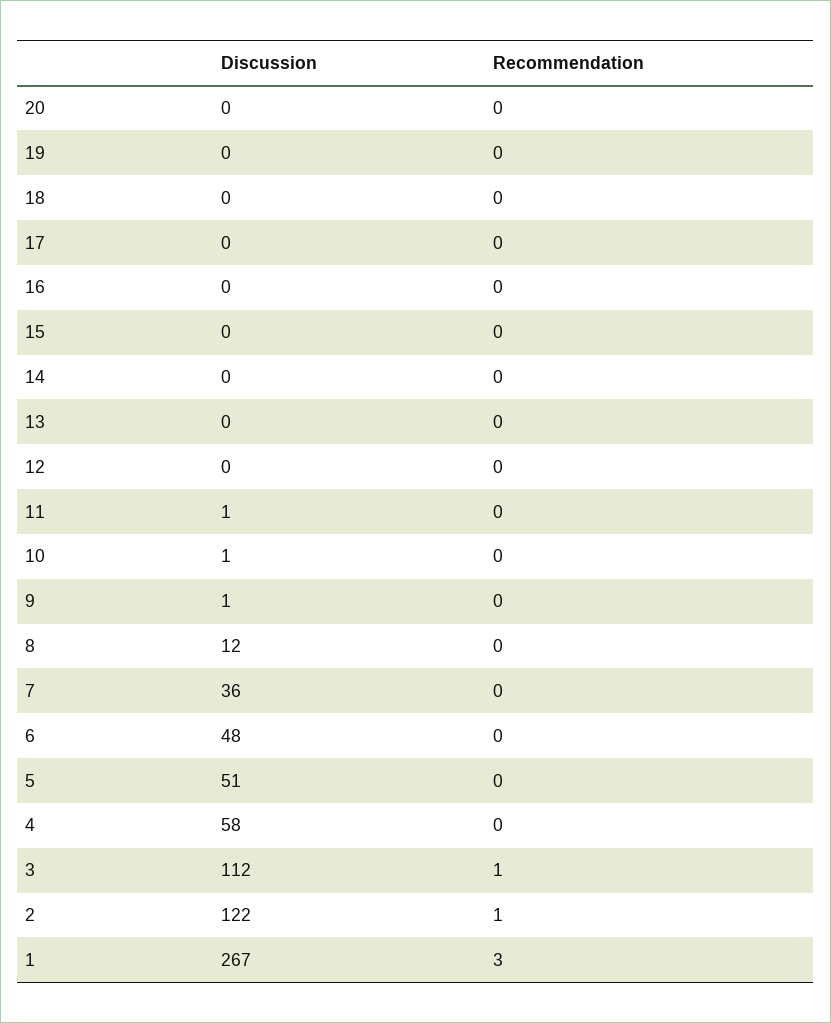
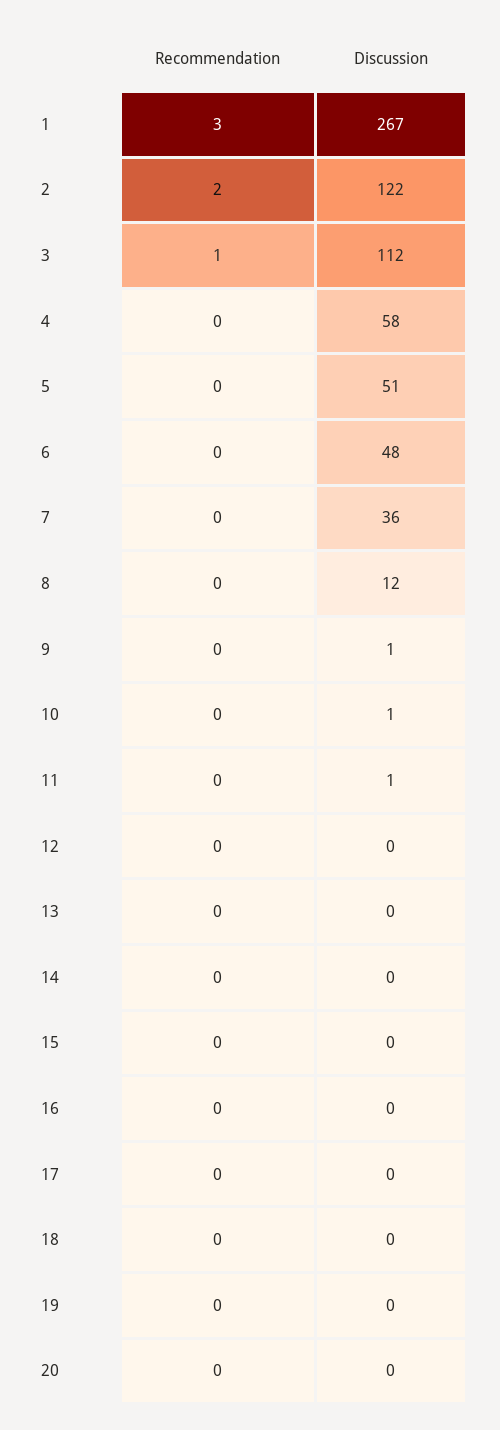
Recommendation, 2: 1 -> 2

